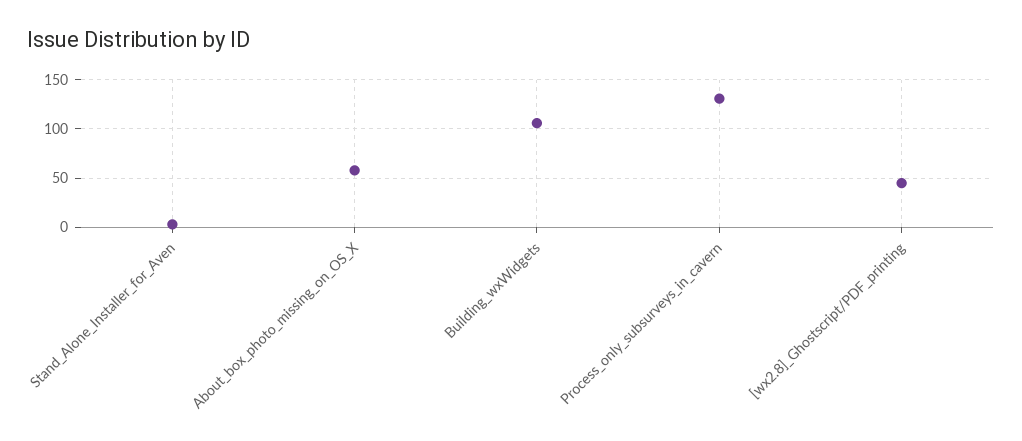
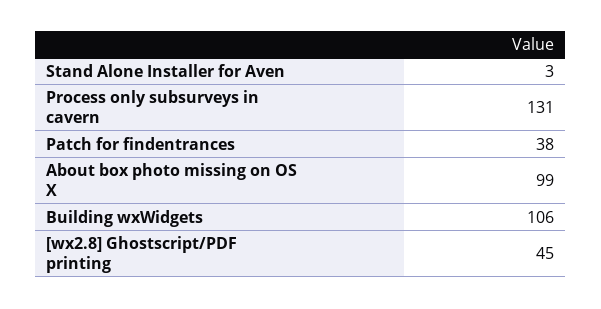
About_box_photo_missing_on_OS_X: 60 -> 99
Patch for findentrances: none -> 38

